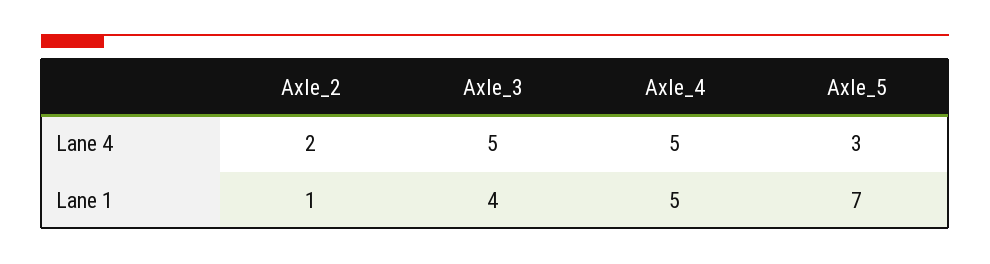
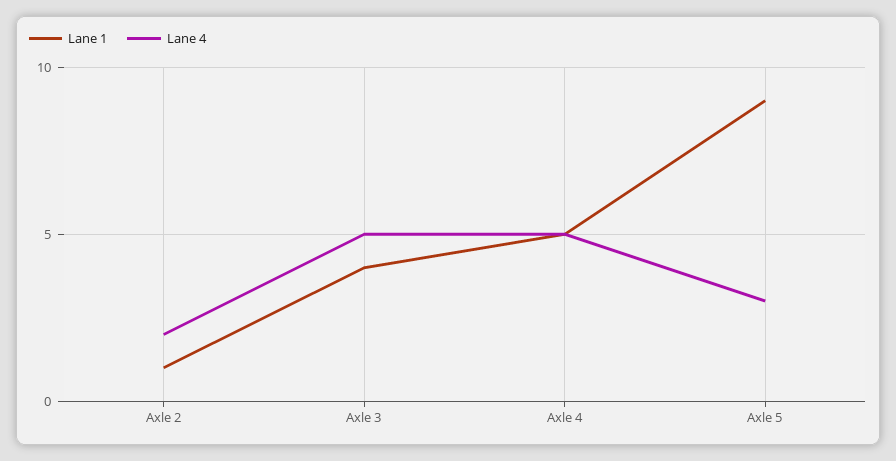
Lane 1, Axle_5: 7 -> 9

